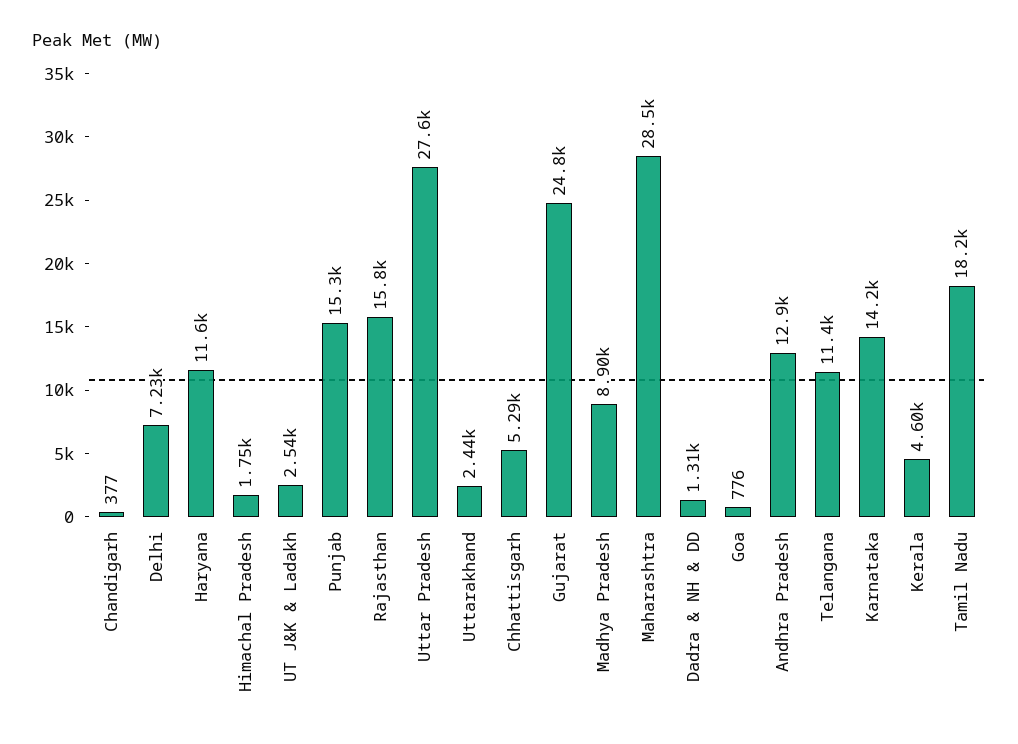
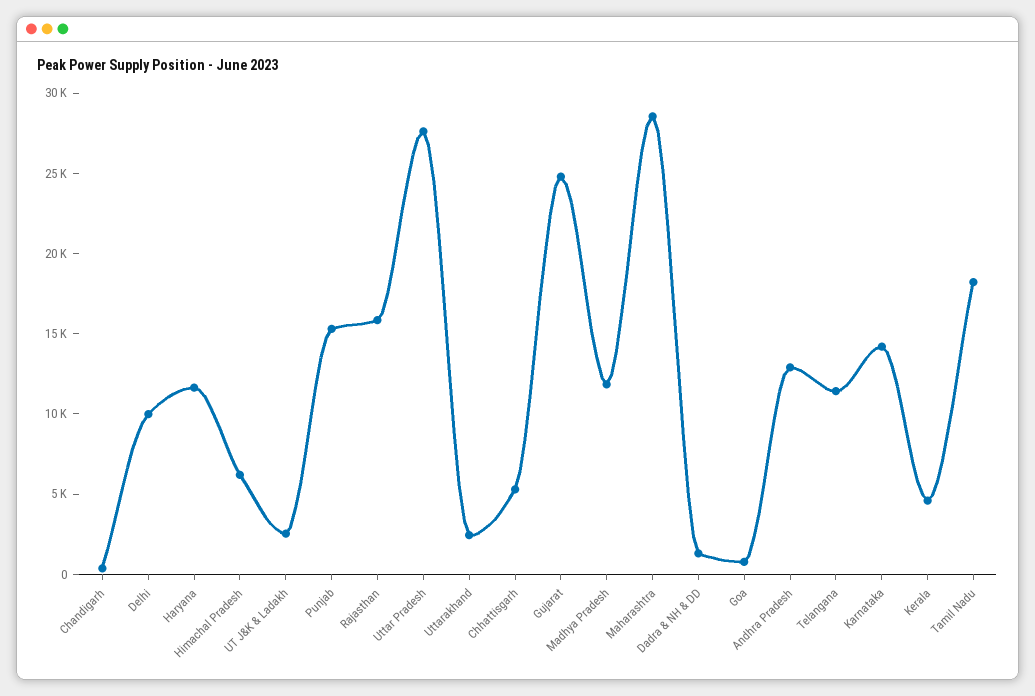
Delhi: 7230 -> 10000
Himachal Pradesh: 1750 -> 6000
Madhya Pradesh: 8900 -> 12000

